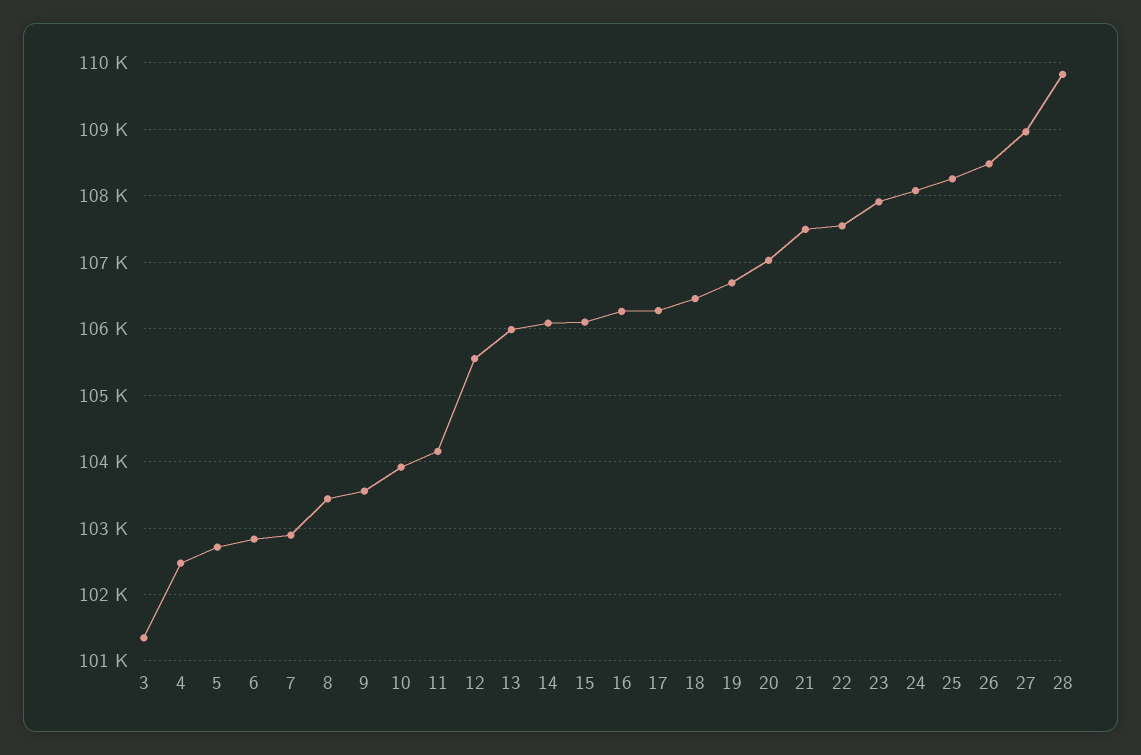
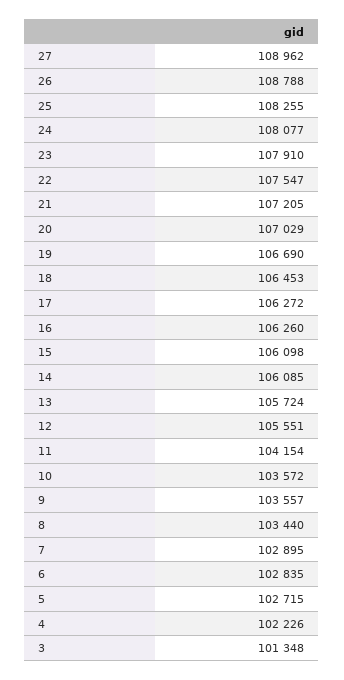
4: 102500 -> 102226
10: 103900 -> 103572
13: 106000 -> 105724
21: 107500 -> 107205
26: 108500 -> 108788
28: 109800 -> none

